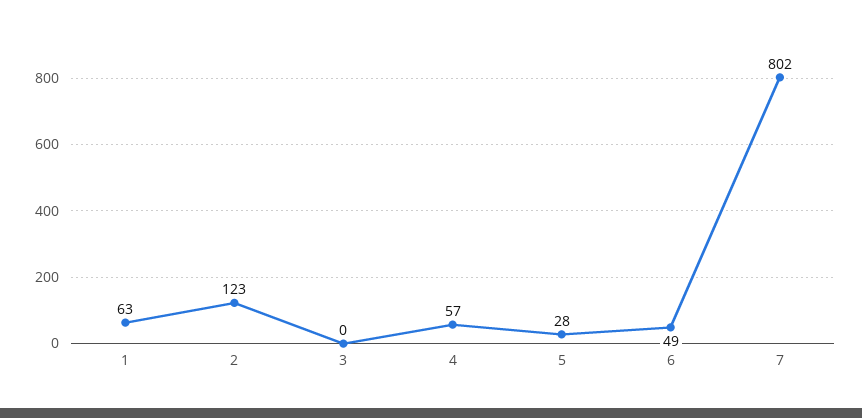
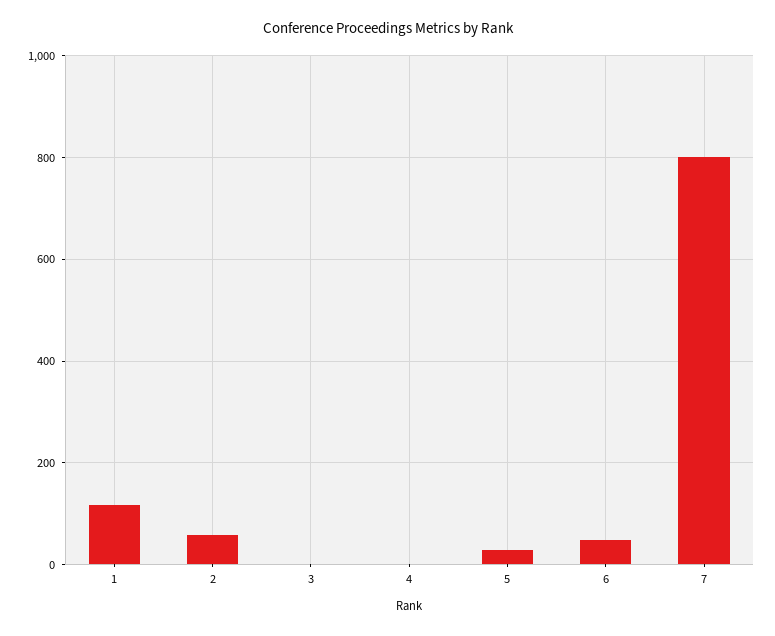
1: 63 -> 120
2: 123 -> 60
4: 57 -> 0

